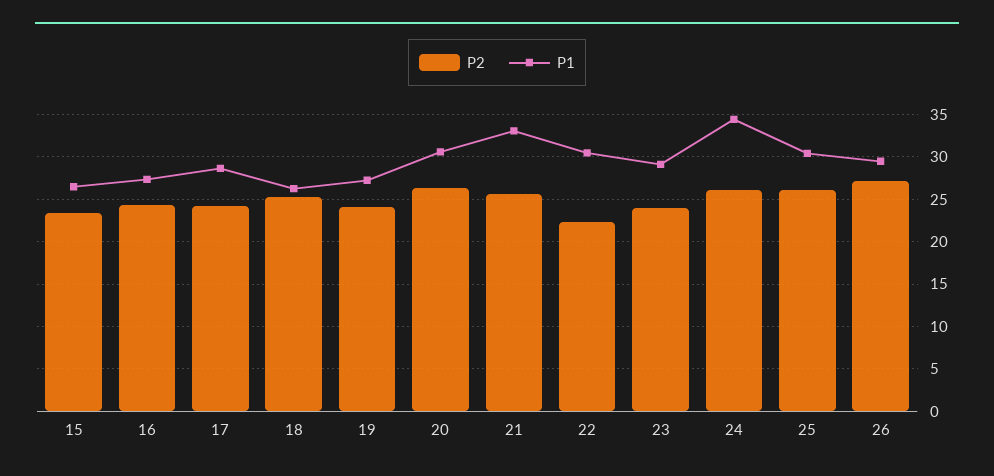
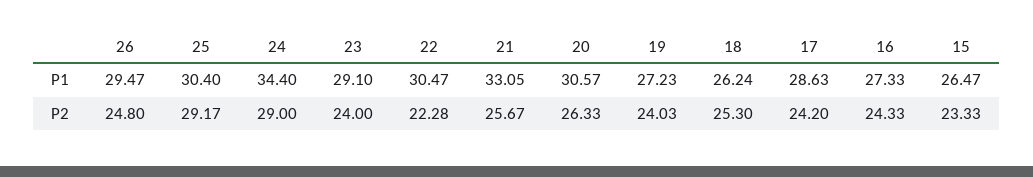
P2, 24: 26 -> 29
P2, 25: 26 -> 29.17
P2, 26: 27 -> 24.8

